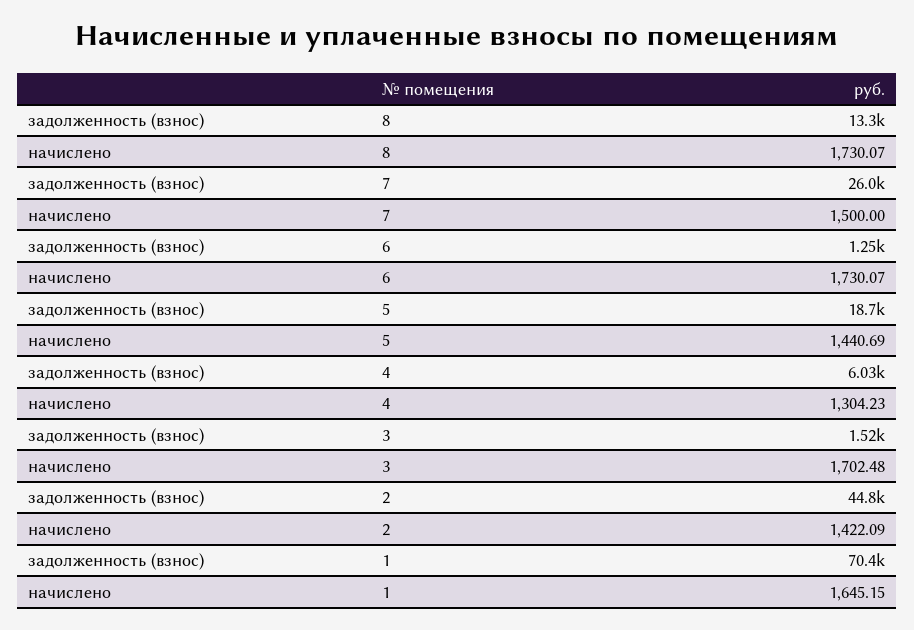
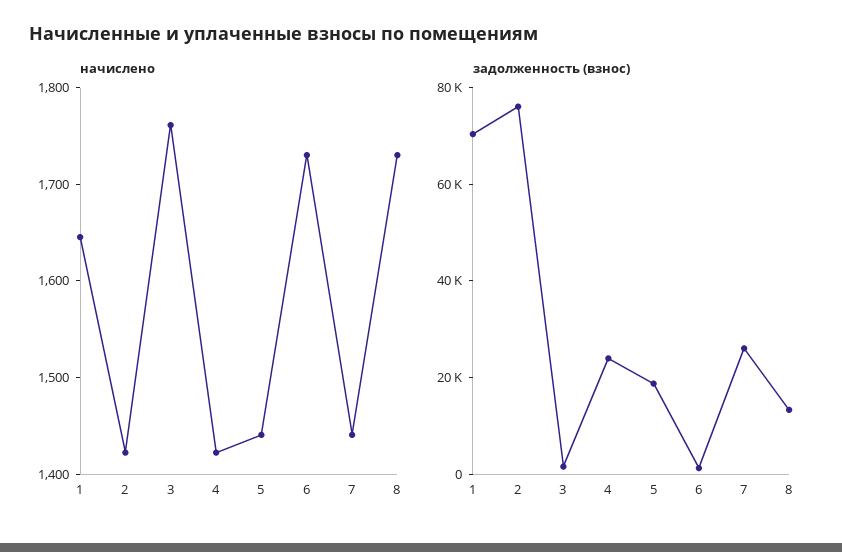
начислено, 7: 1500 -> 1440
задолженность (взнос), 4: 6030 -> 25000
начислено, 4: 1304.23 -> 1420
начислено, 3: 1702.48 -> 1760
задолженность (взнос), 2: 44800 -> 75000

